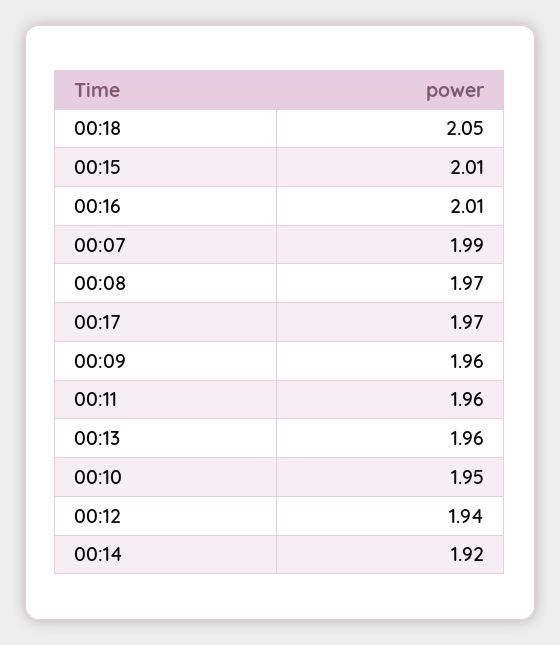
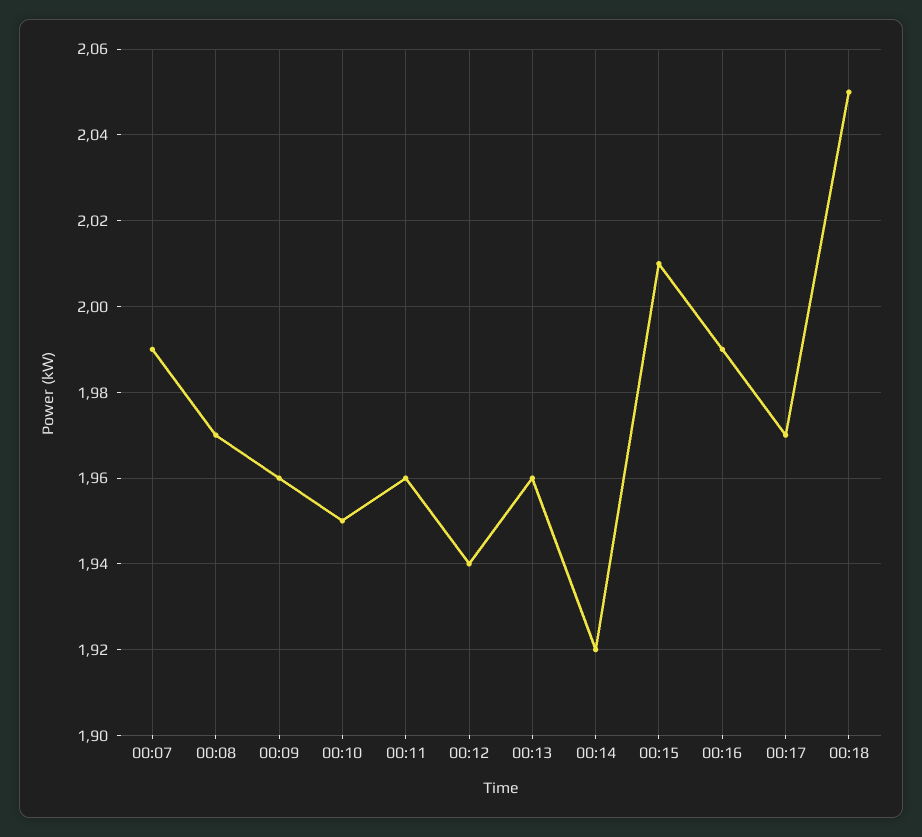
00:16: 2.01 -> 1.99

